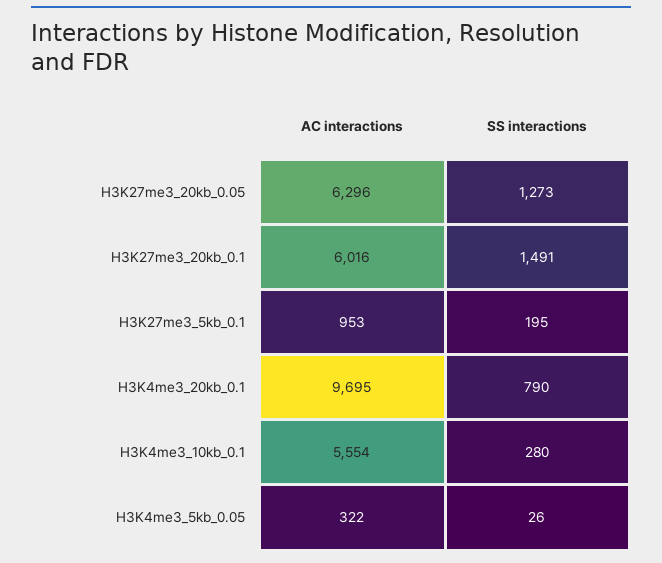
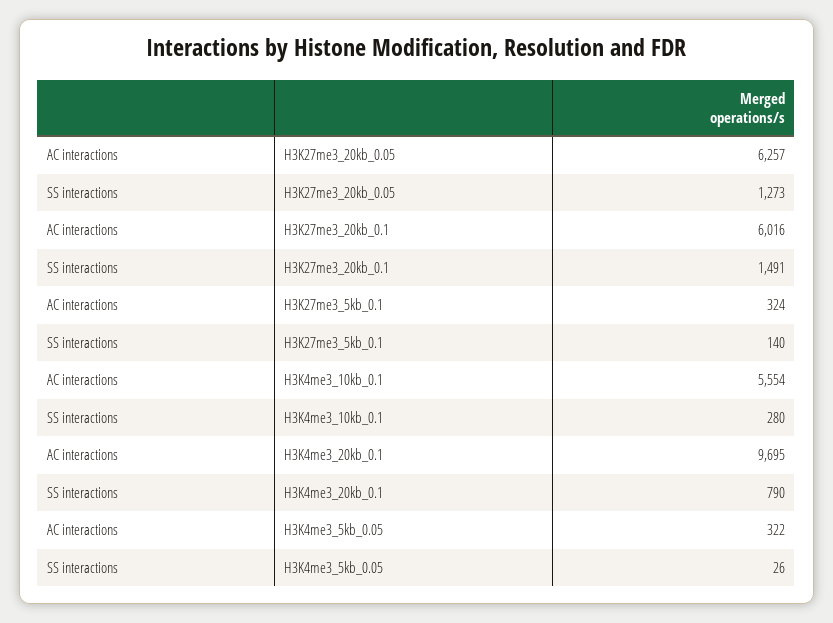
AC interactions, H3K27me3_20kb_0.05: 6296 -> 6257
AC interactions, H3K27me3_5kb_0.1: 953 -> 324
SS interactions, H3K27me3_5kb_0.1: 195 -> 140

